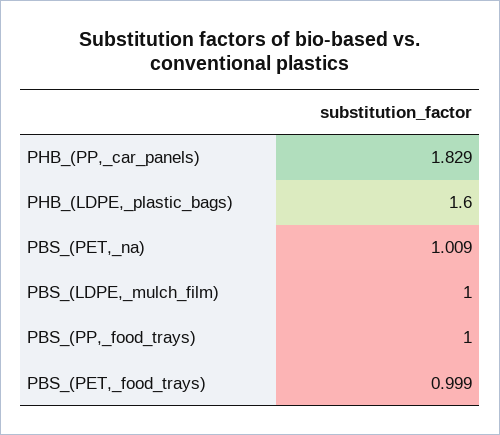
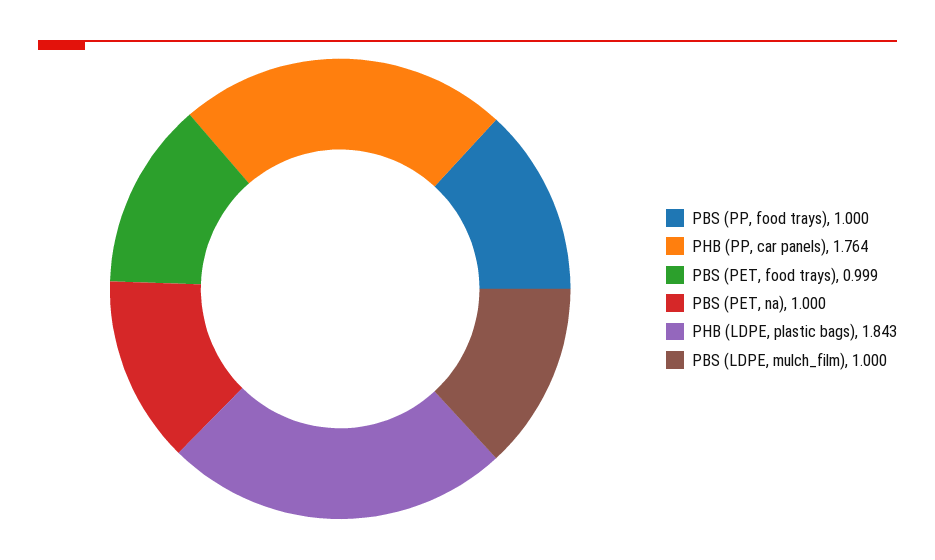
PHB_(PP,_car_panels): 1.829 -> 1.764
PHB_(LDPE,_plastic_bags): 1.6 -> 1.843
PBS_(PET,_na): 1.009 -> 1

